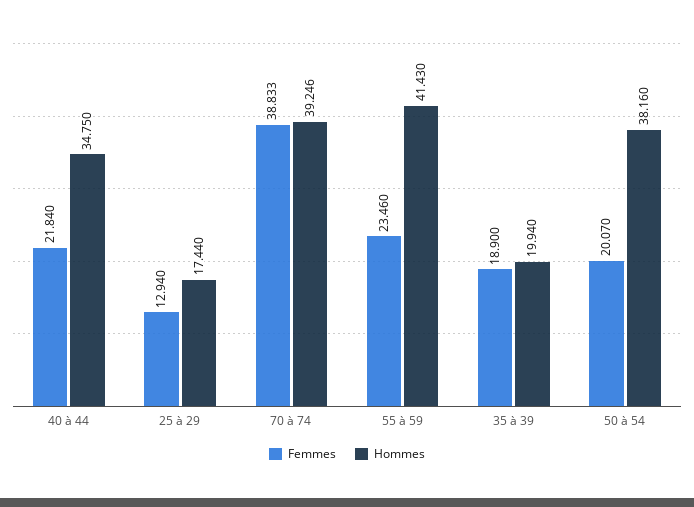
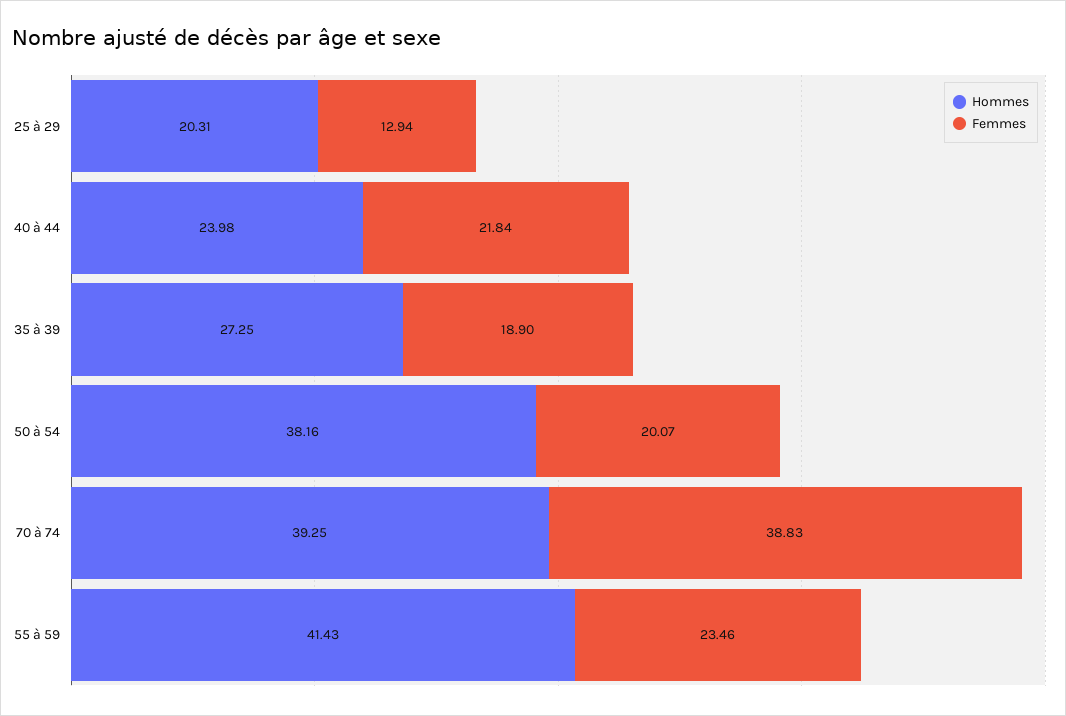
Hommes, 40 à 44: 34.75 -> 23.98
Hommes, 25 à 29: 17.44 -> 20.31
Hommes, 35 à 39: 19.94 -> 27.25

